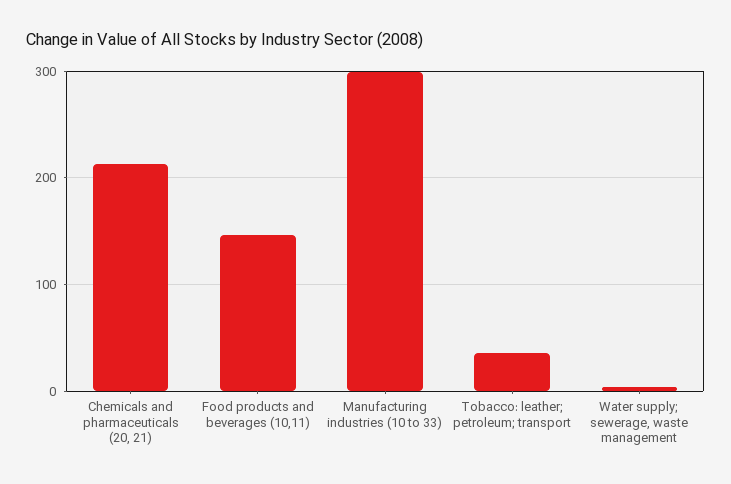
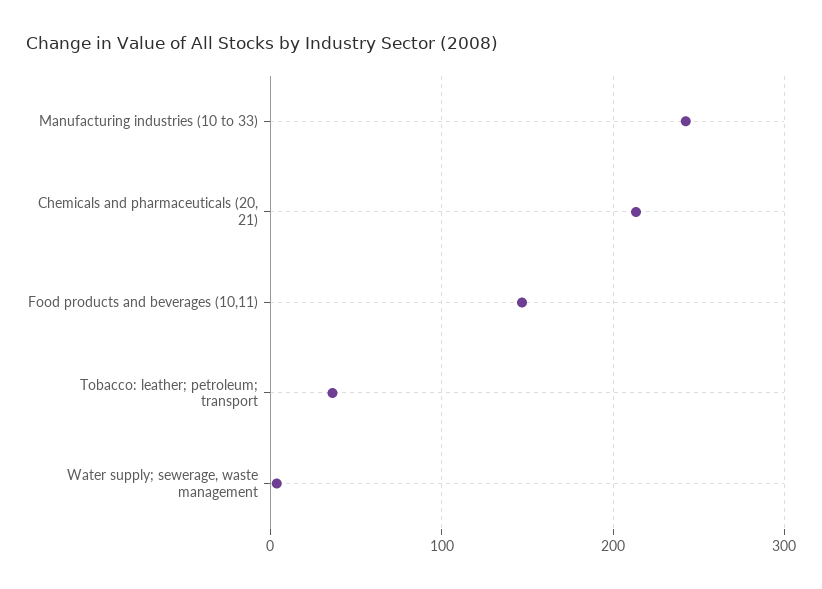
Manufacturing industries (10 to 33): 300 -> 240

